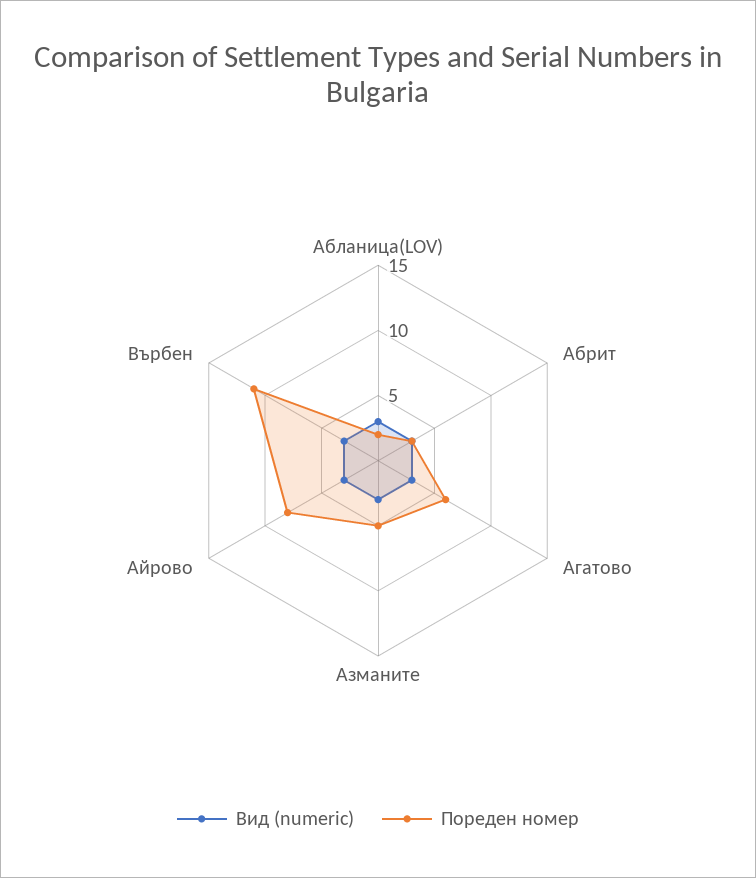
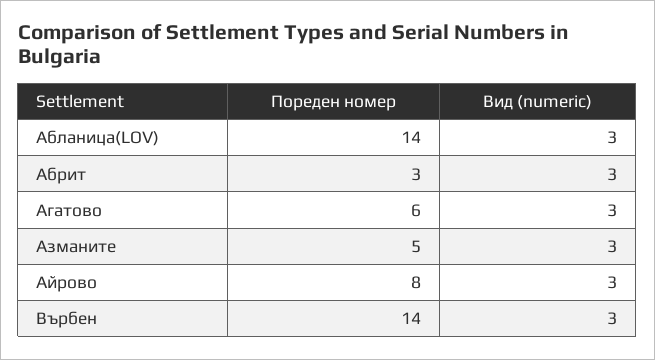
Пореден номер, Абланица(LOV): 2 -> 14
Пореден номер, Върбен: 11 -> 14

